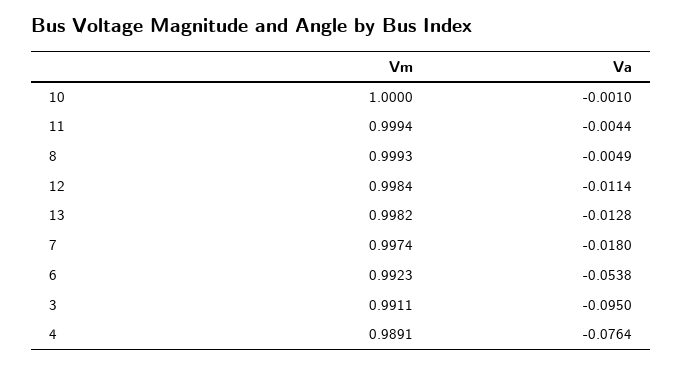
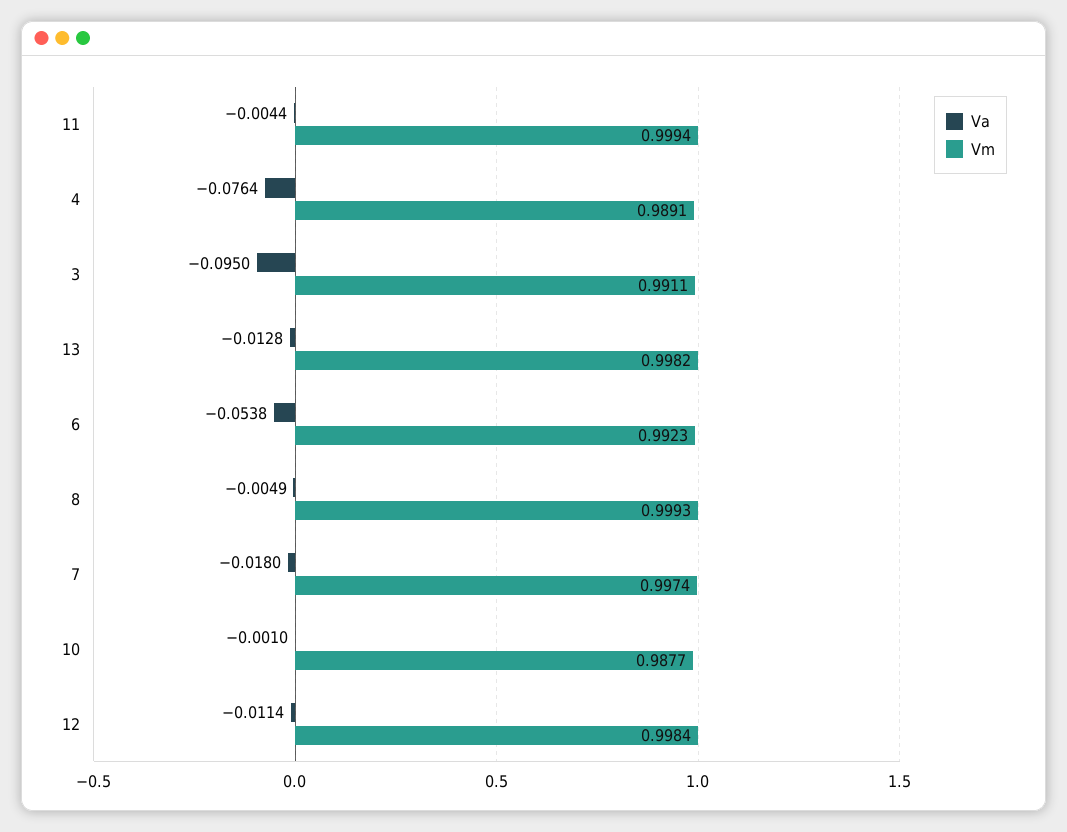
Vm, 10: 1 -> 0.9877

